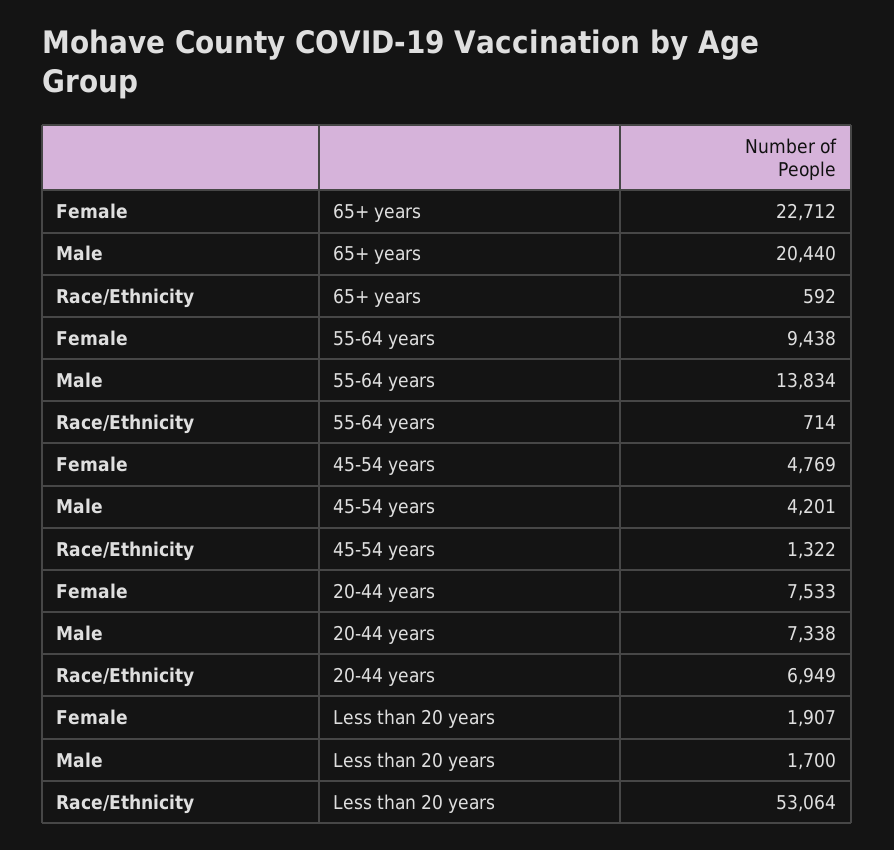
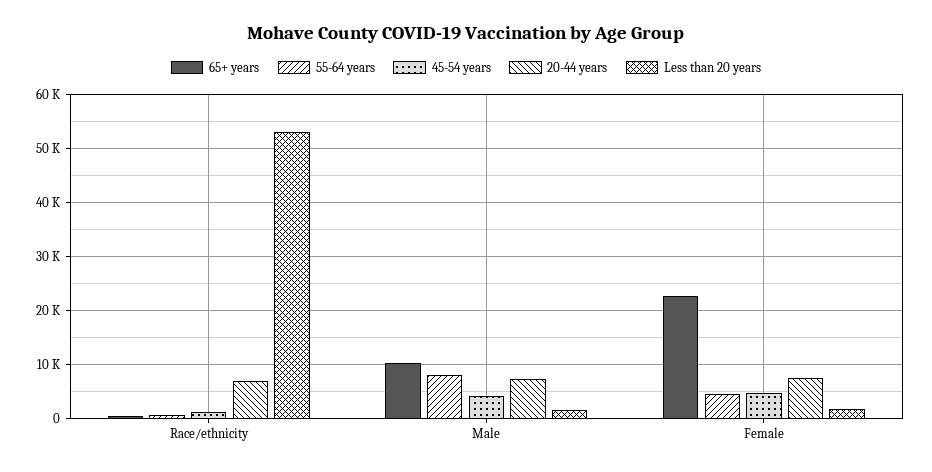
65+ years, Male: 20440 -> 10000
55-64 years, Female: 9438 -> 4000
55-64 years, Male: 13834 -> 8000

